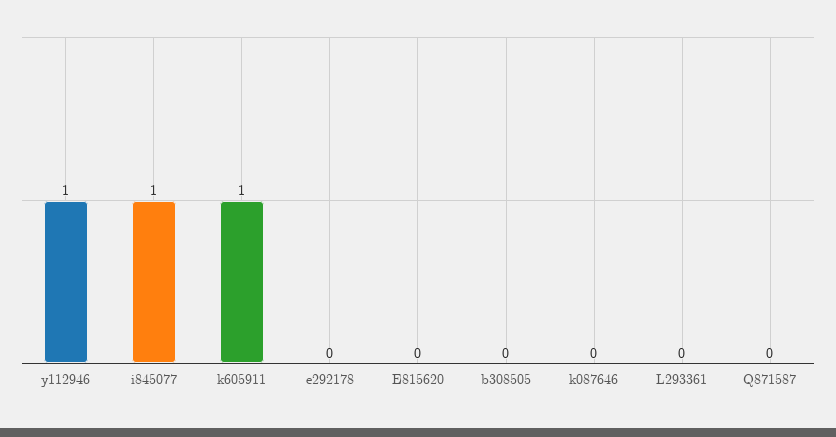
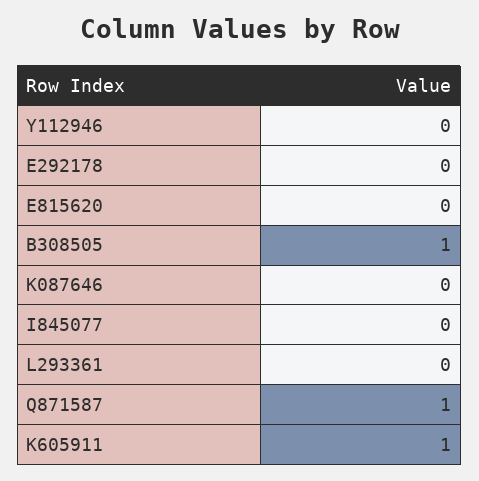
y112946: 1 -> 0
i845077: 1 -> 0
b308505: 0 -> 1
Q871587: 0 -> 1

